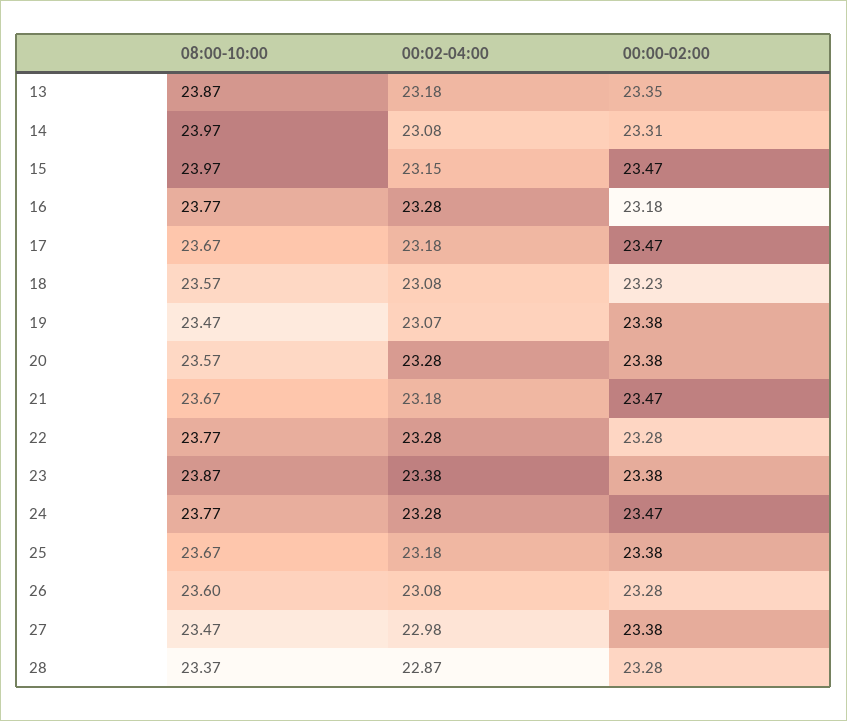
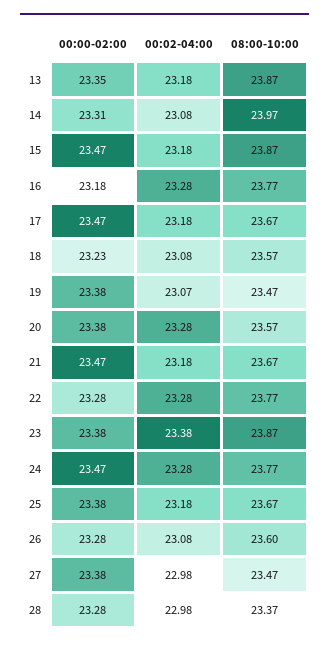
08:00-10:00, 15: 23.97 -> 23.87
00:02-04:00, 15: 23.15 -> 23.18
00:02-04:00, 28: 22.87 -> 22.98

